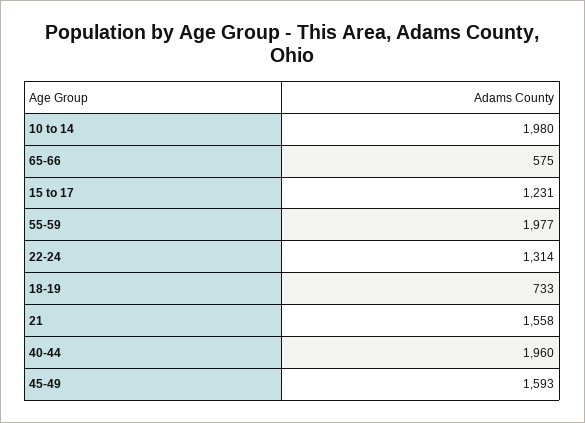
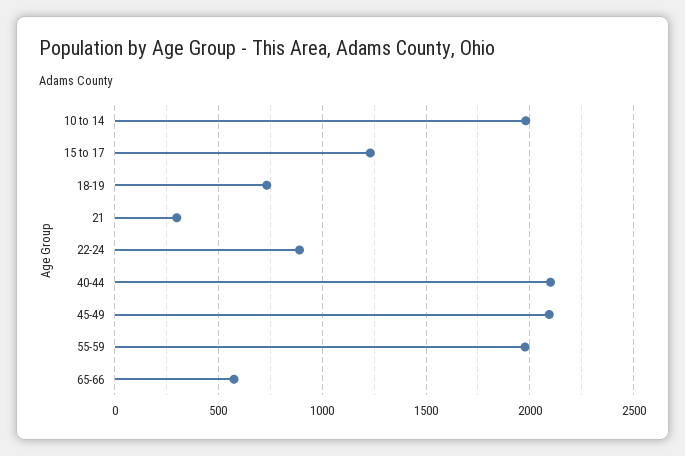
22-24: 1314 -> 900
21: 1558 -> 300
40-44: 1960 -> 2100
45-49: 1593 -> 2100

